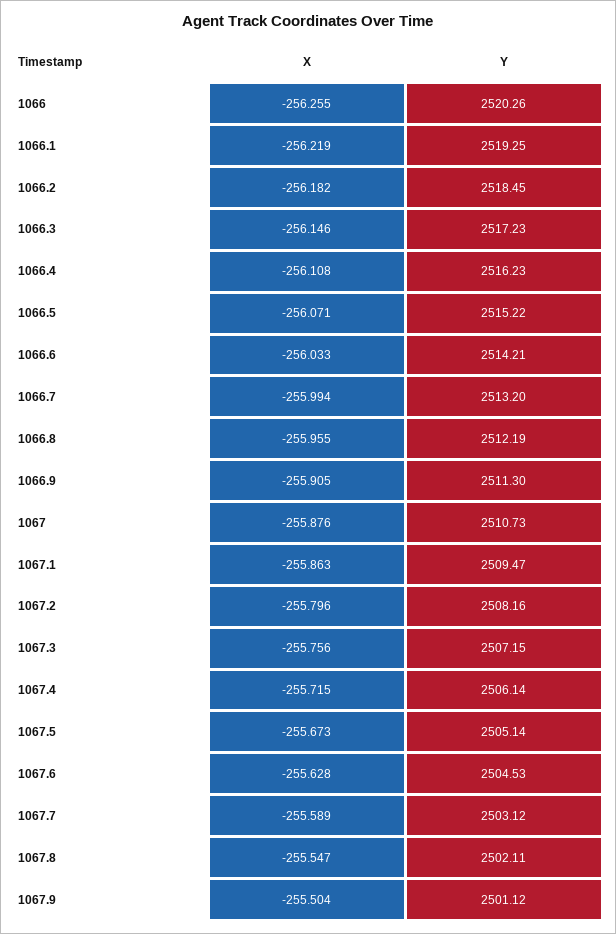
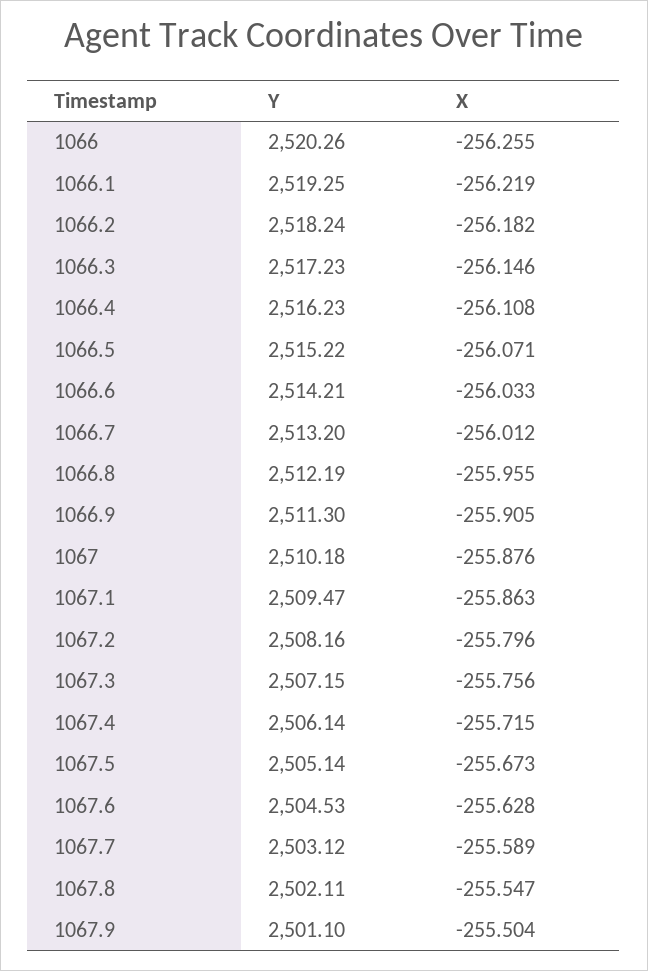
Y, 1066.2: 2518.45 -> 2518.24
X, 1066.7: -255.994 -> -256.012
Y, 1067: 2510.73 -> 2510.18
Y, 1067.9: 2501.12 -> 2501.1

